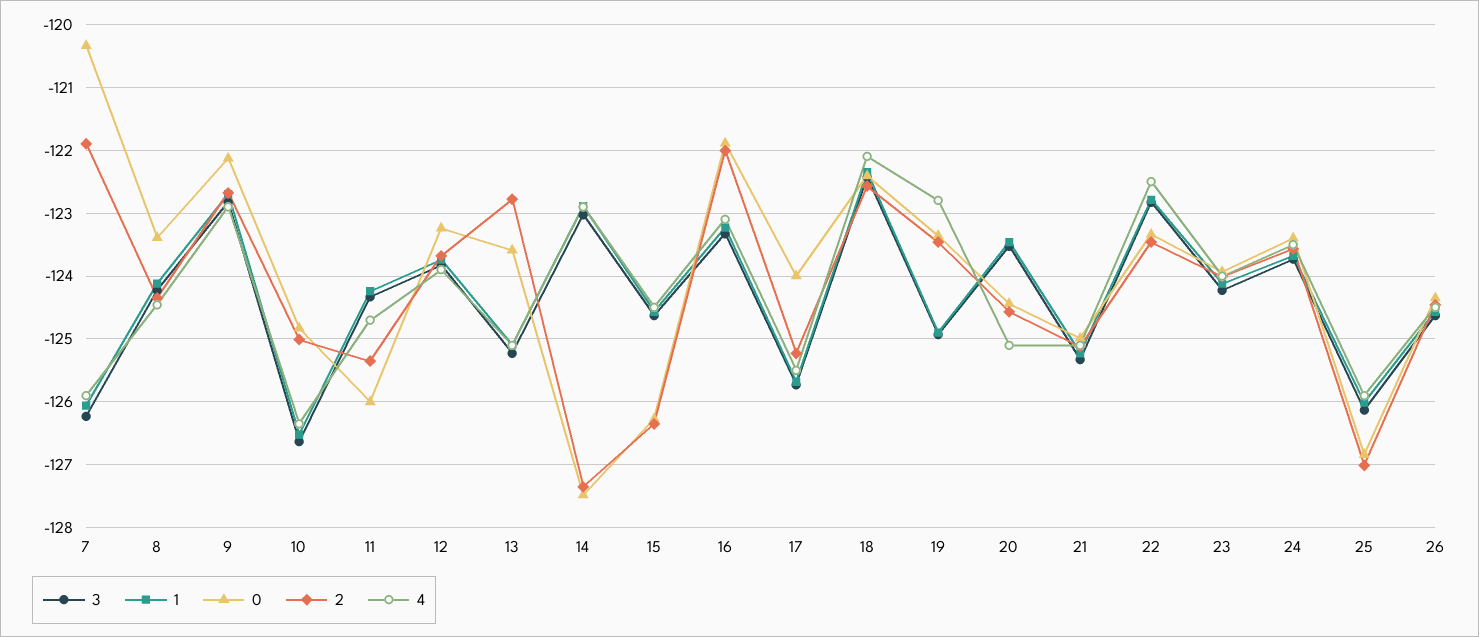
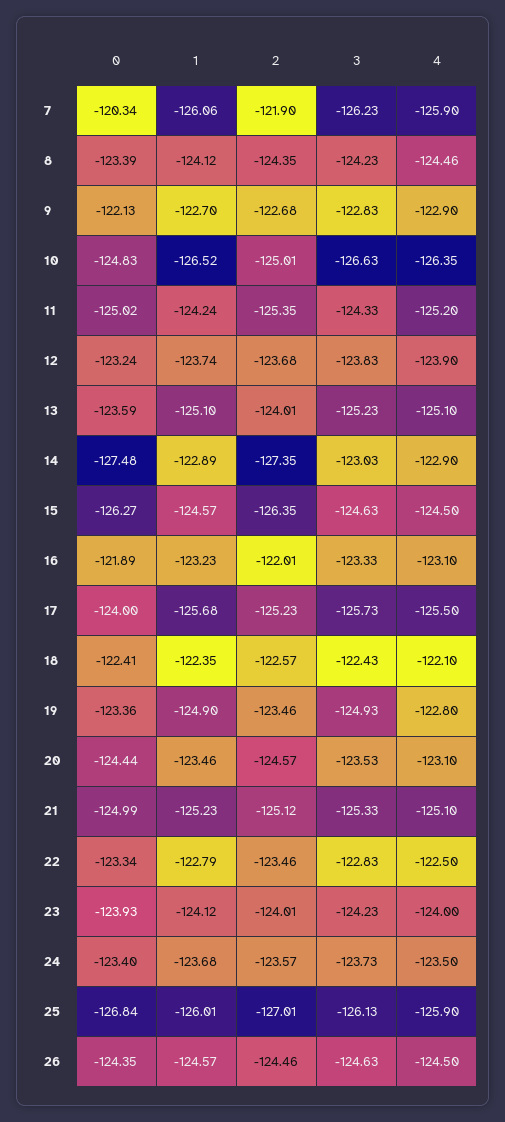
0, 11: -126 -> -125.02
4, 11: -124.7 -> -125.2
2, 13: -122.8 -> -124.01
4, 20: -125.1 -> -123.1

